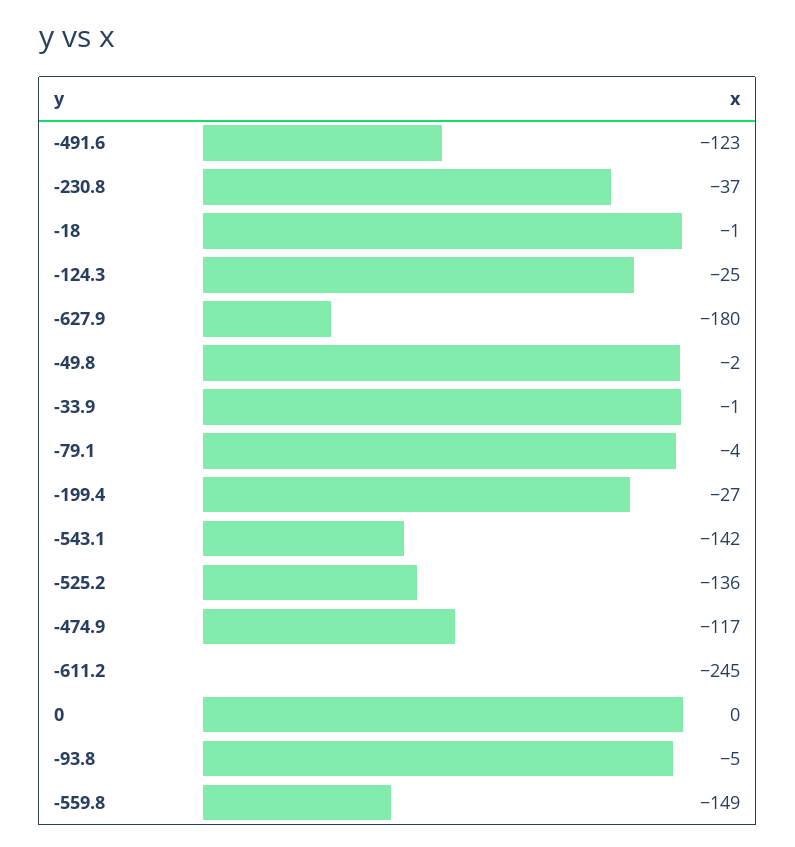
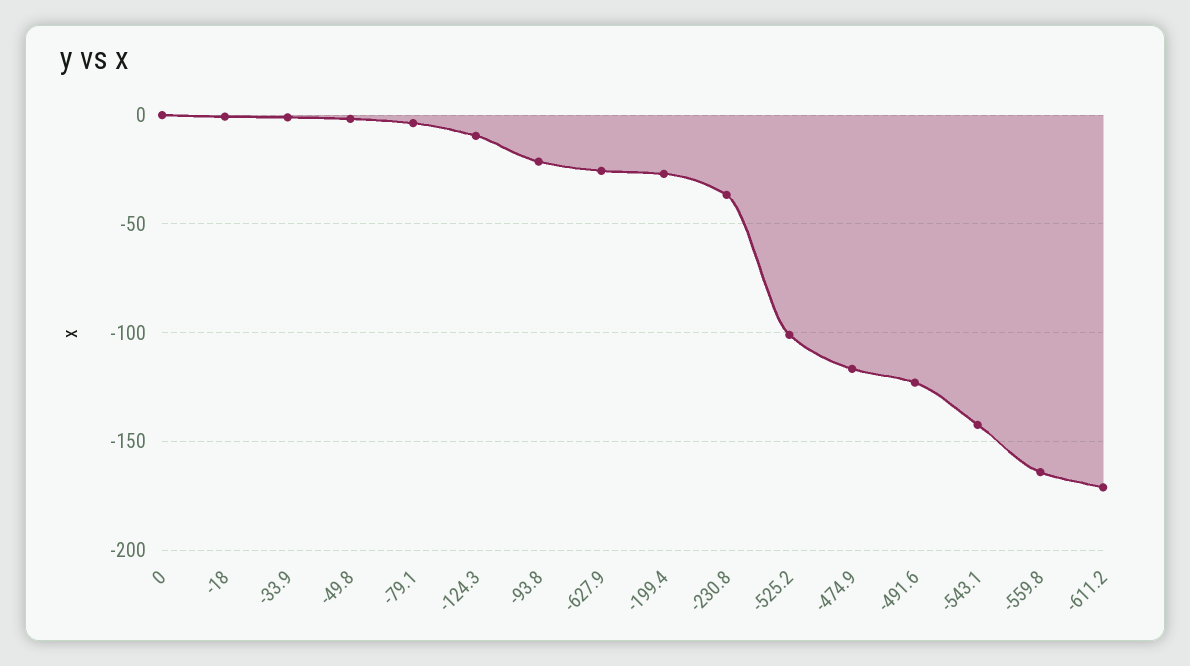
-124.3: -25 -> -10
-627.9: -180 -> -25
-525.2: -136 -> -100
-611.2: -245 -> -170
-93.8: -5 -> -20
-559.8: -149 -> -165

